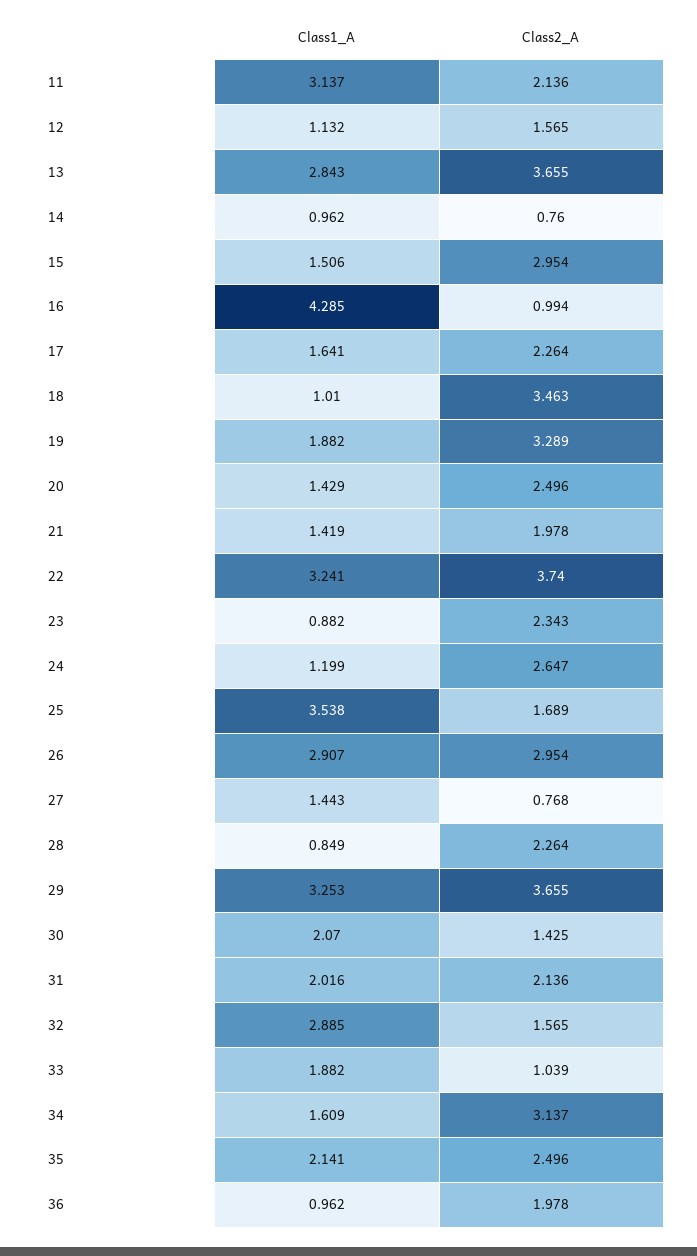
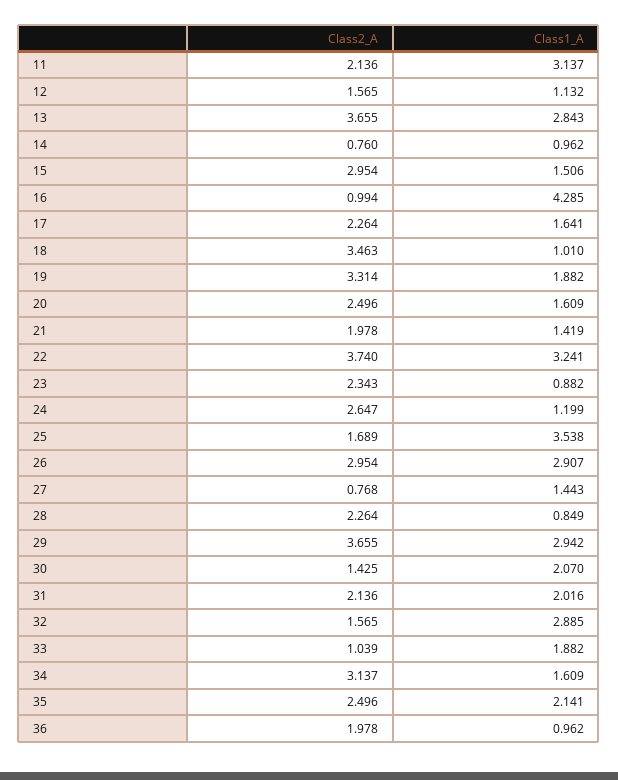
Class2_A, 19: 3.289 -> 3.314
Class1_A, 20: 1.429 -> 1.609
Class1_A, 29: 3.253 -> 2.942

